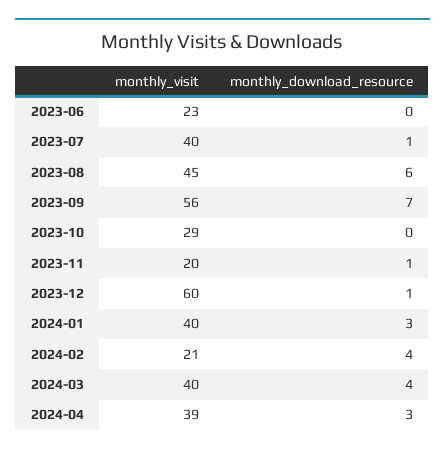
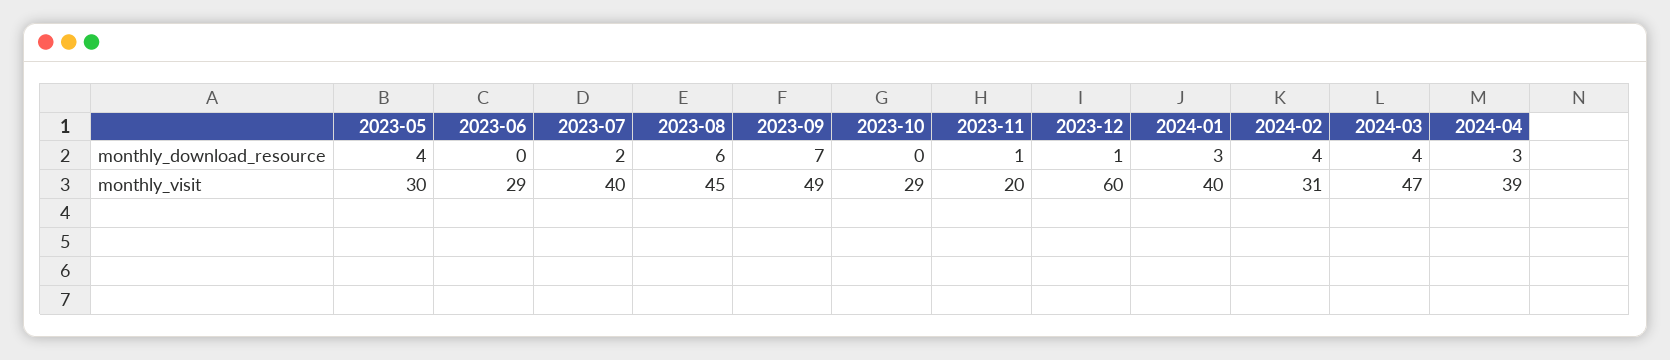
monthly_visit, 2023-06: 23 -> 29
monthly_download_resource, 2023-07: 1 -> 2
monthly_visit, 2023-09: 56 -> 49
monthly_visit, 2024-02: 21 -> 31
monthly_visit, 2024-03: 40 -> 47
monthly_download_resource, 2023-05: none -> 4
monthly_visit, 2023-05: none -> 30

